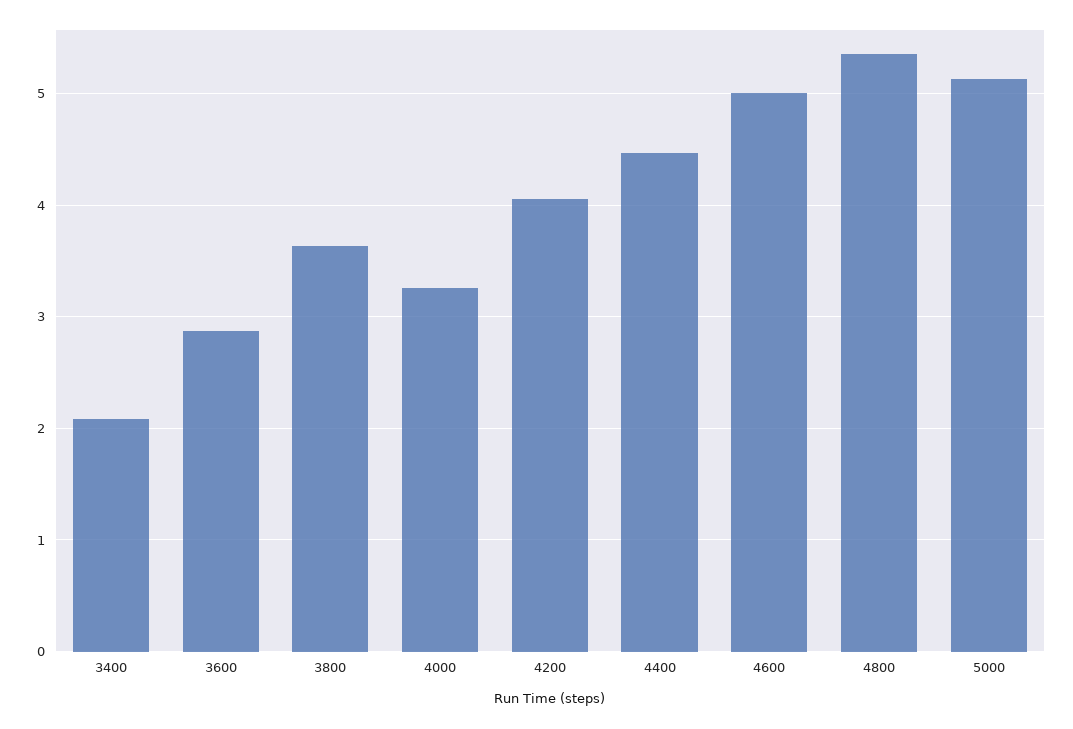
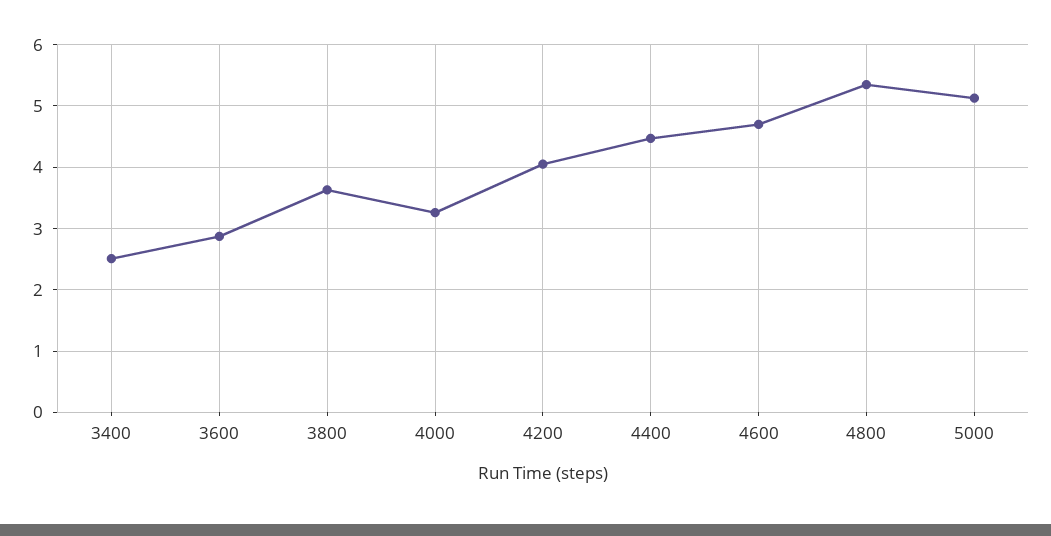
3400: 2.1 -> 2.5
4600: 5 -> 4.7

